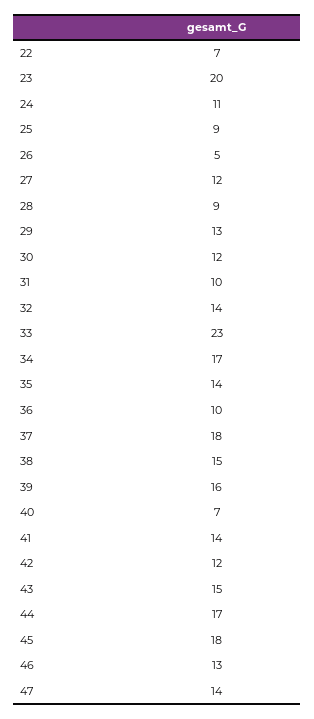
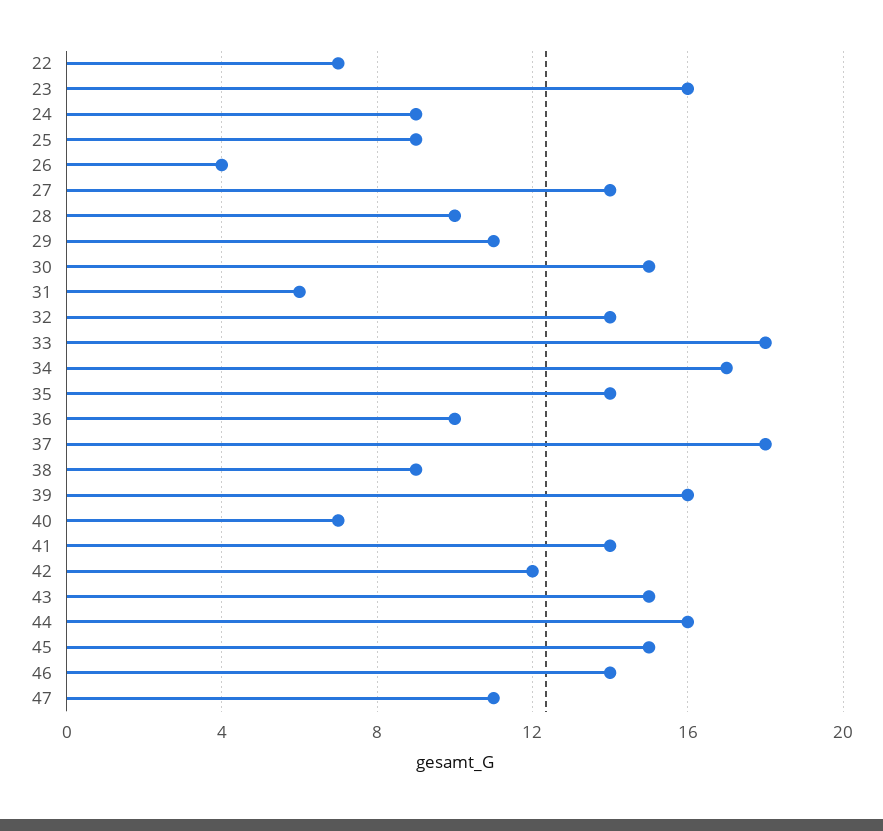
23: 20 -> 16
24: 11 -> 9
26: 5 -> 4
27: 12 -> 14
28: 9 -> 10
29: 13 -> 11
30: 12 -> 15
31: 10 -> 6
33: 23 -> 18
38: 15 -> 9
44: 17 -> 16
45: 18 -> 15
46: 13 -> 14
47: 14 -> 11

